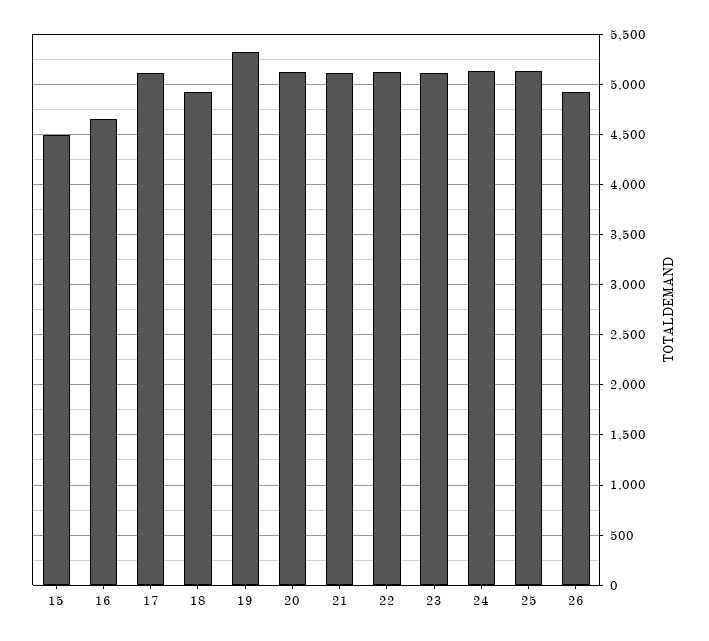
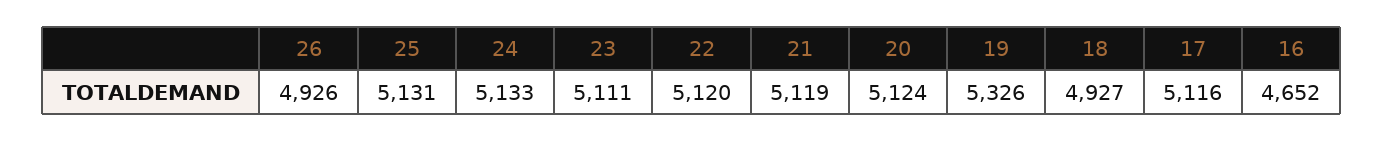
15: 4500 -> none

